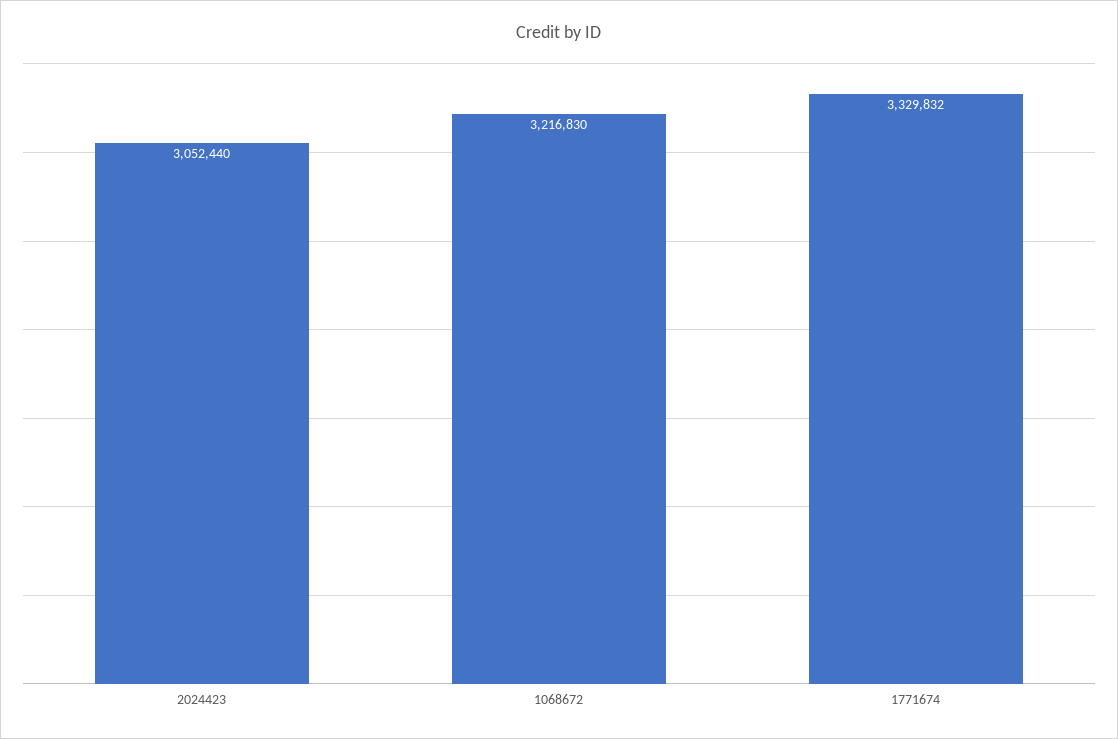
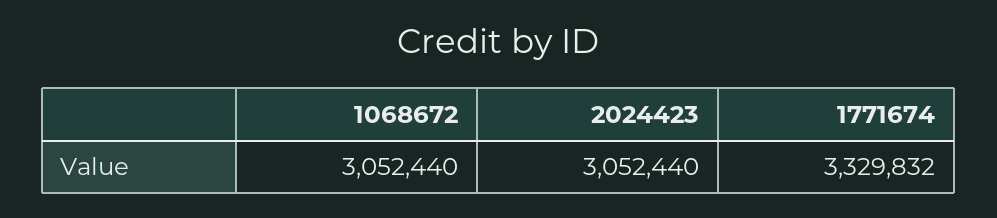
1068672: 3216830 -> 3052440

